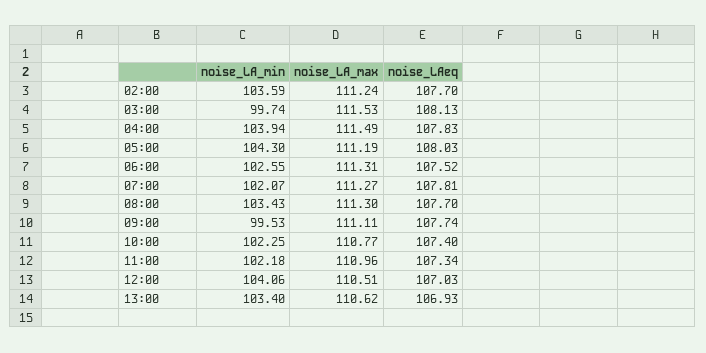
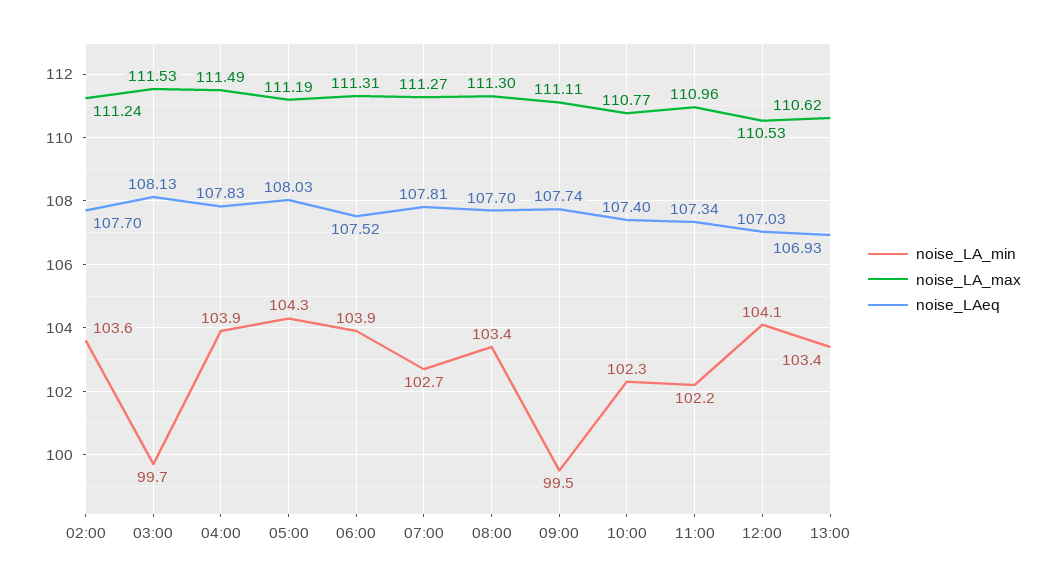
noise_LA_min, 06:00: 102.55 -> 103.9
noise_LA_min, 07:00: 102.07 -> 102.7
noise_LA_max, 12:00: 110.51 -> 110.53

